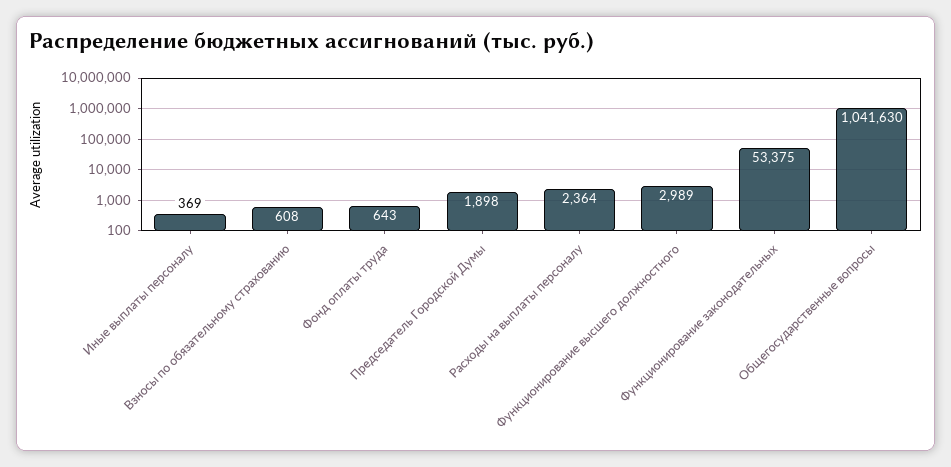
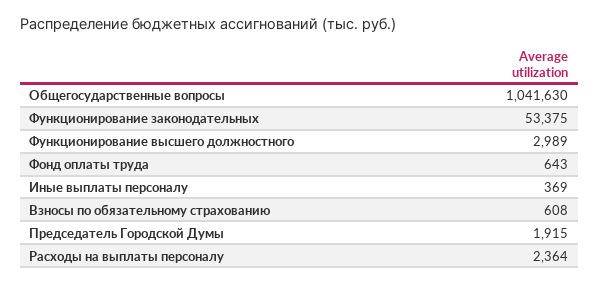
Председатель Городской Думы: 1898 -> 1915

